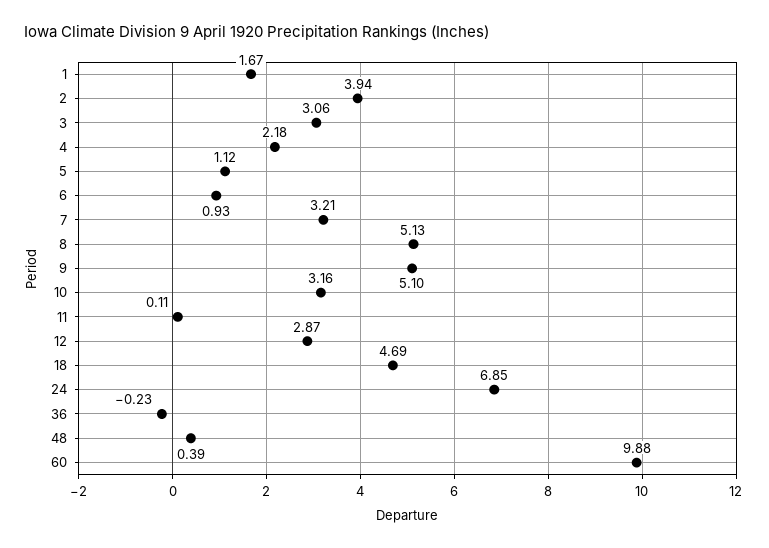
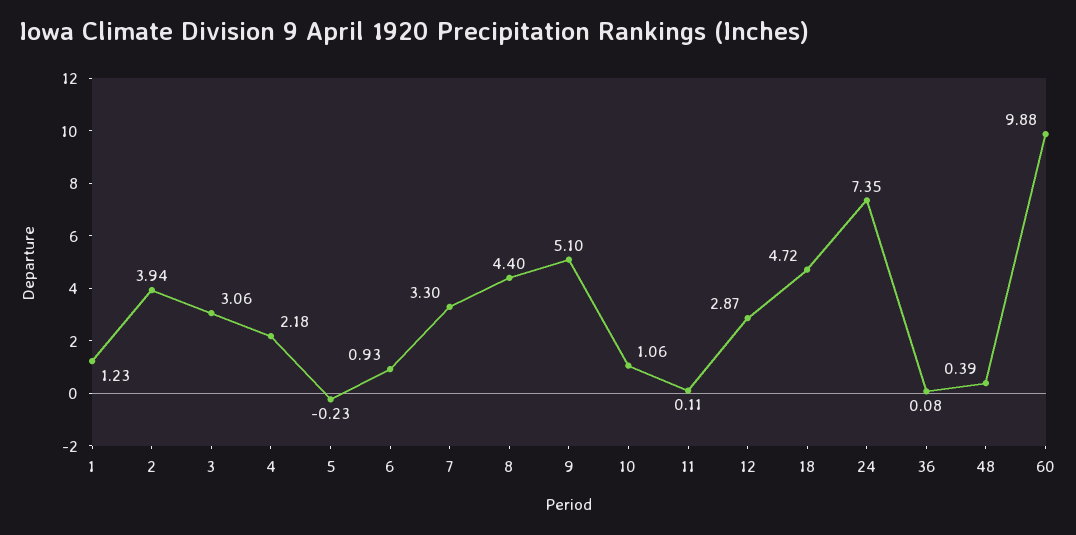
1: 1.67 -> 1.23
5: 1.12 -> -0.23
7: 3.21 -> 3.3
8: 5.13 -> 4.4
10: 3.16 -> 1.06
18: 4.69 -> 4.72
24: 6.85 -> 7.35
36: -0.23 -> 0.08

